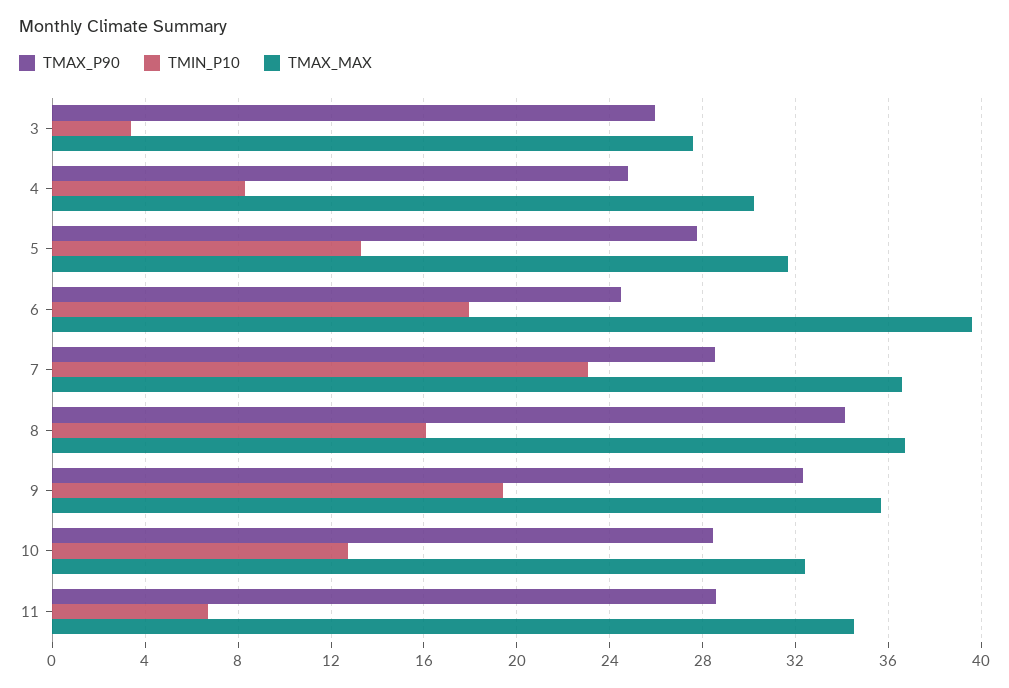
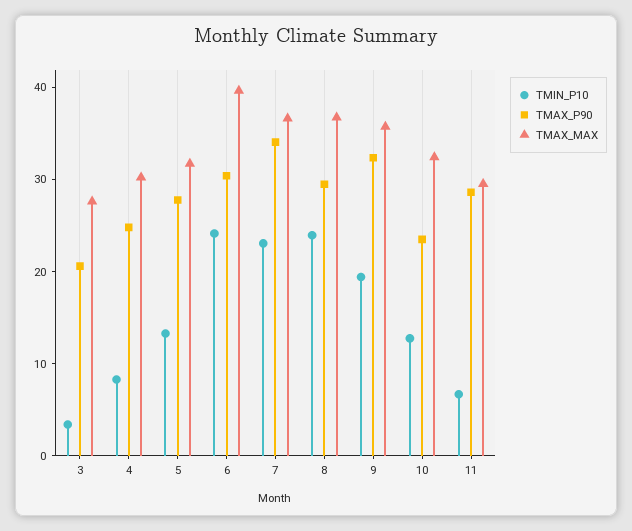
TMAX_P90, 3: 26 -> 20
TMAX_P90, 6: 24.5 -> 30
TMIN_P10, 6: 18 -> 24
TMAX_P90, 7: 28.5 -> 34
TMAX_P90, 8: 34 -> 30
TMIN_P10, 8: 16 -> 24
TMAX_P90, 10: 28.5 -> 24
TMAX_MAX, 11: 34.5 -> 30

